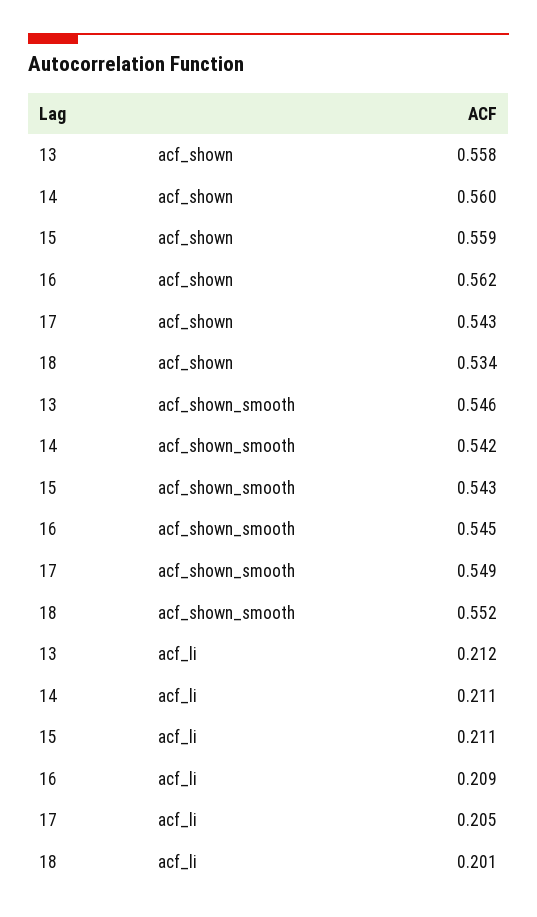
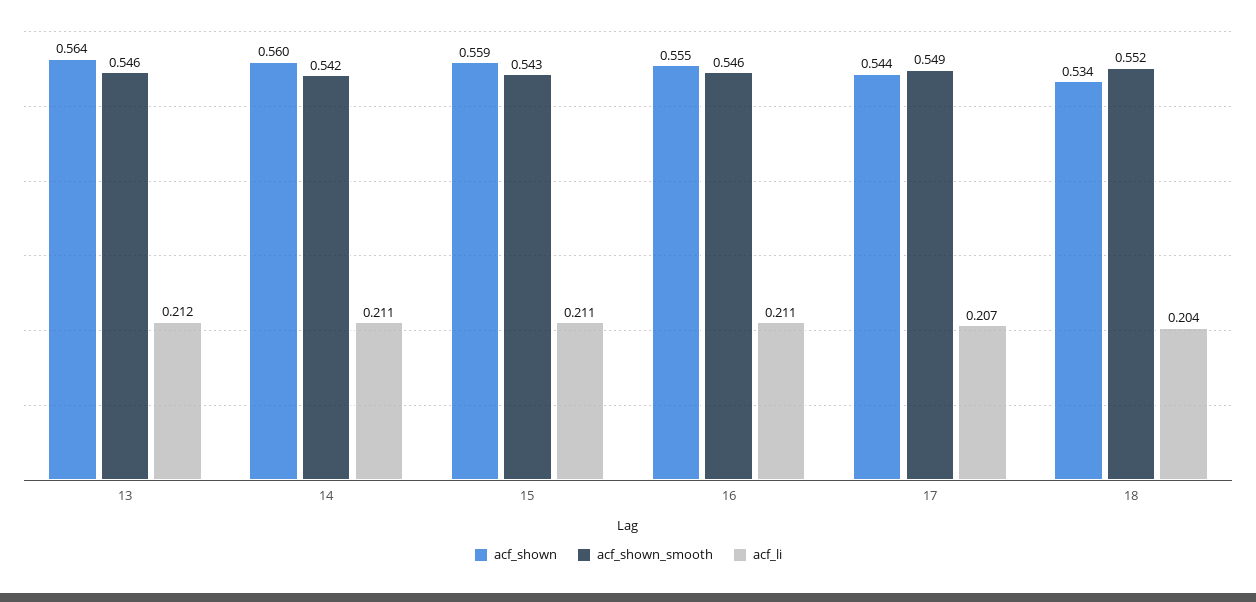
acf_shown, 13: 0.558 -> 0.564
acf_shown, 16: 0.562 -> 0.555
acf_shown, 17: 0.543 -> 0.544
acf_shown_smooth, 16: 0.545 -> 0.546
acf_li, 16: 0.209 -> 0.211
acf_li, 17: 0.205 -> 0.207
acf_li, 18: 0.201 -> 0.204

